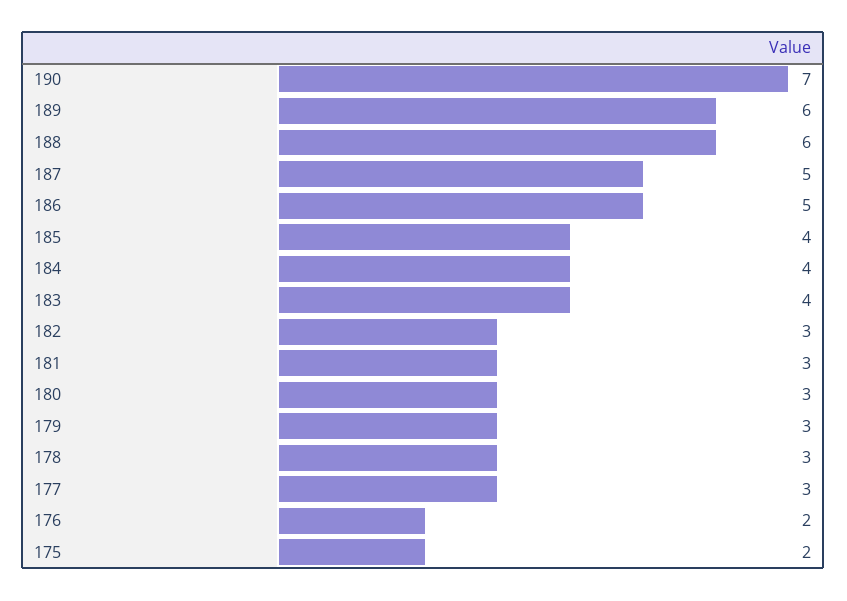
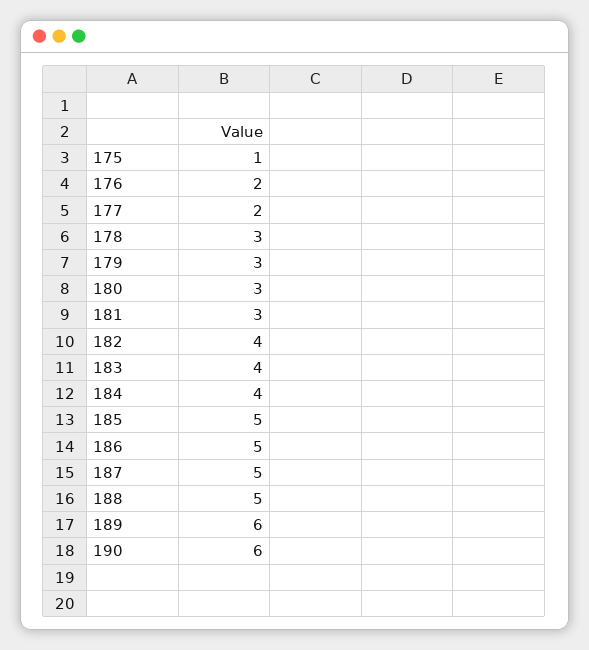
190: 7 -> 6
188: 6 -> 5
185: 4 -> 5
182: 3 -> 4
177: 3 -> 2
175: 2 -> 1

